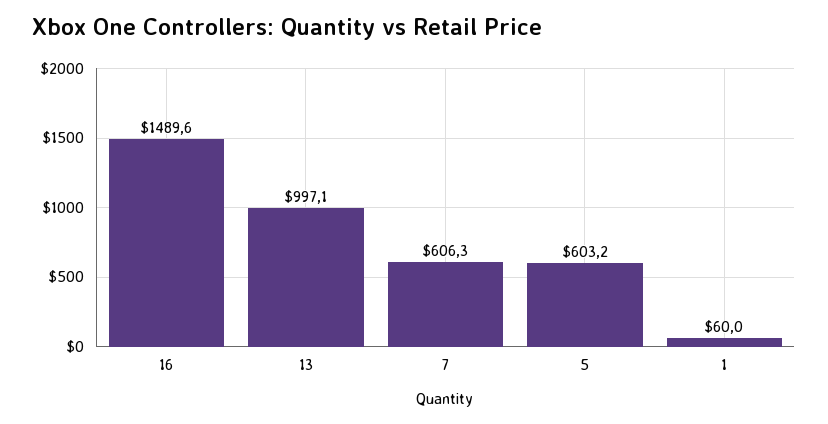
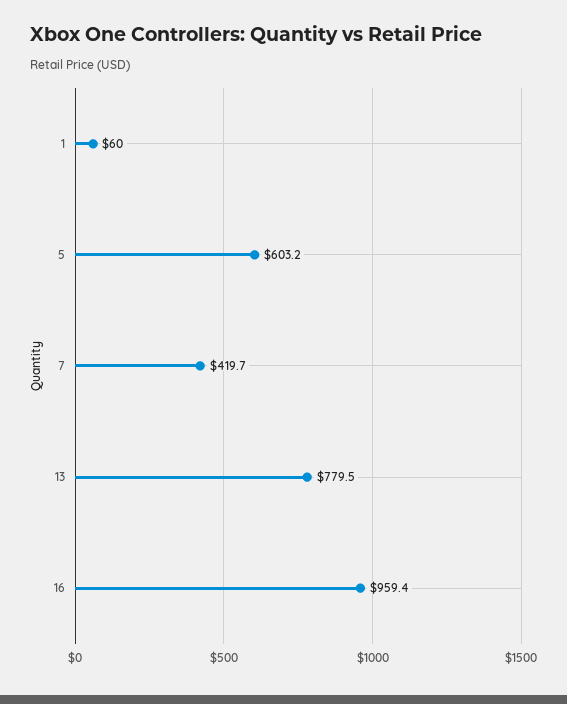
16: 1489.6 -> 959.4
13: 997.1 -> 779.5
7: 606.3 -> 419.7

